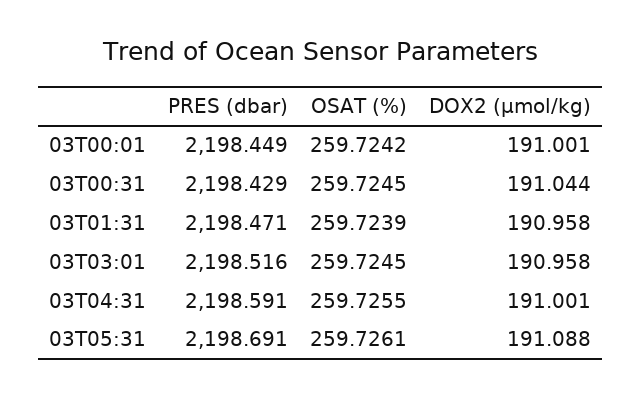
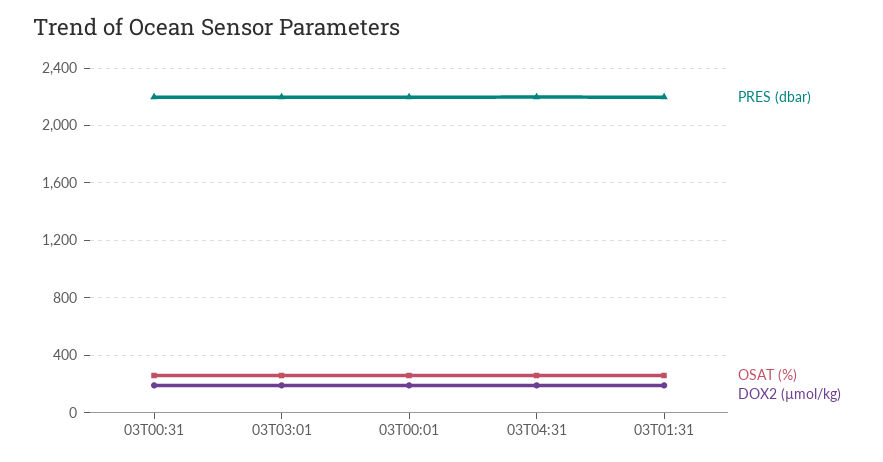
PRES (dbar), 03T05:31: 2198.691 -> none
OSAT (%), 03T05:31: 259.7261 -> none
DOX2 (µmol/kg), 03T05:31: 191.088 -> none

